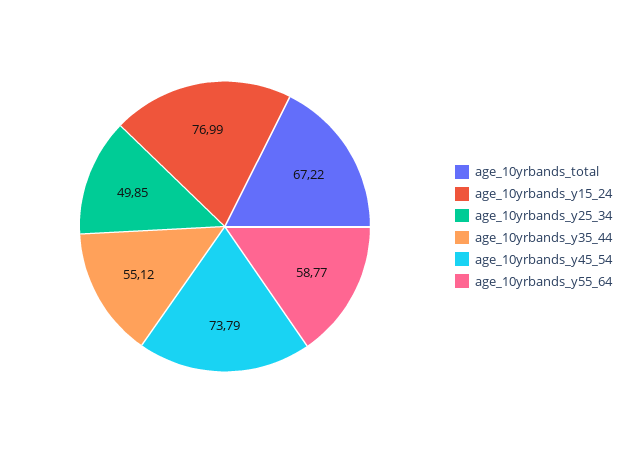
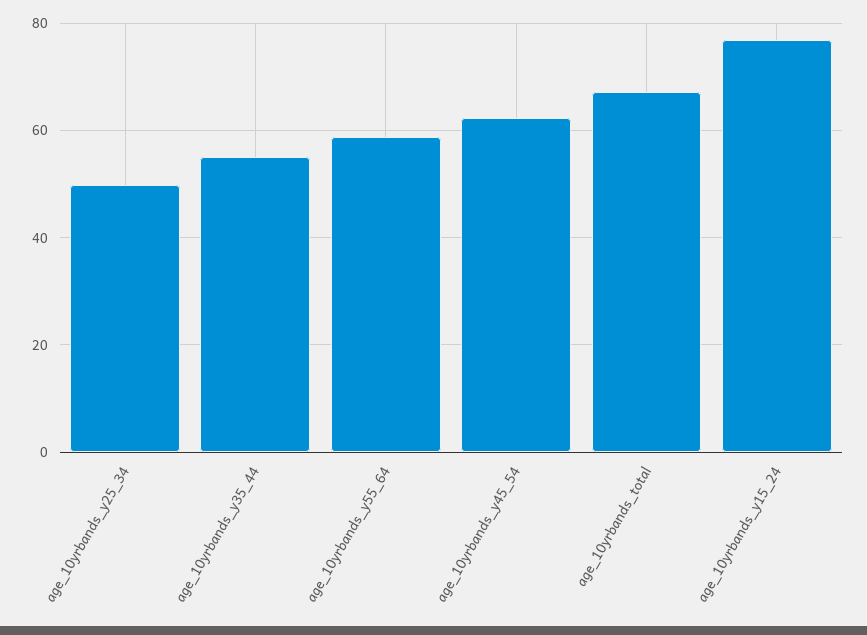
age_10yrbands_y45_54: 73.79 -> 62

